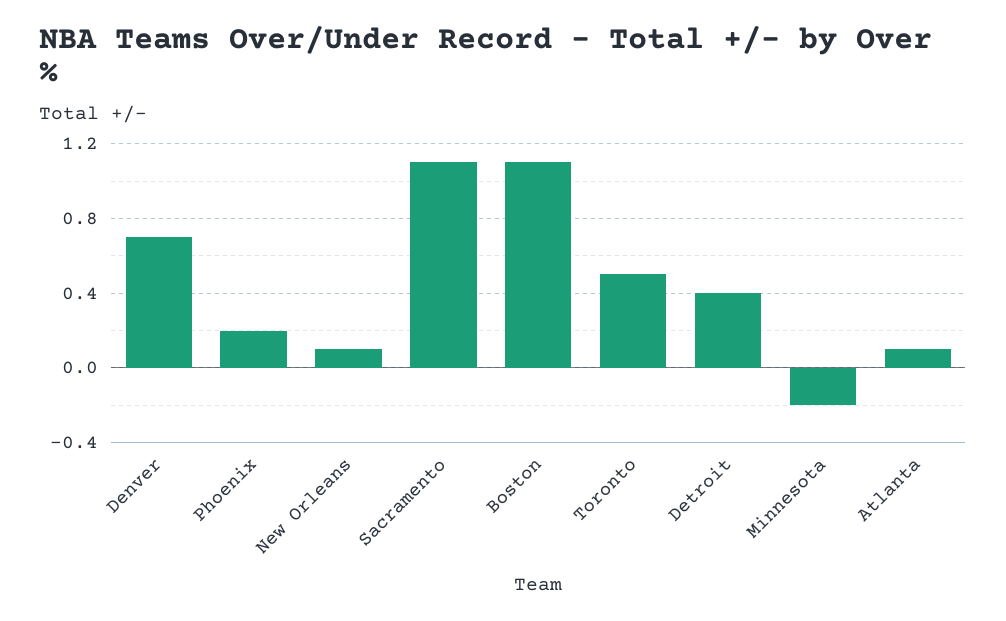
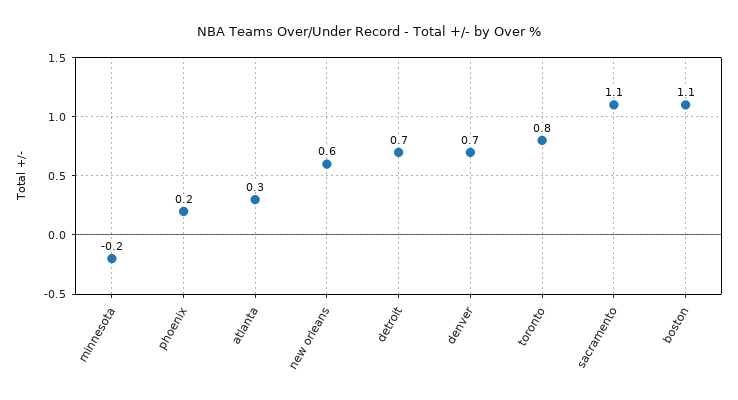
New Orleans: 0.1 -> 0.6
Toronto: 0.5 -> 0.8
Detroit: 0.4 -> 0.7
Atlanta: 0.1 -> 0.3

